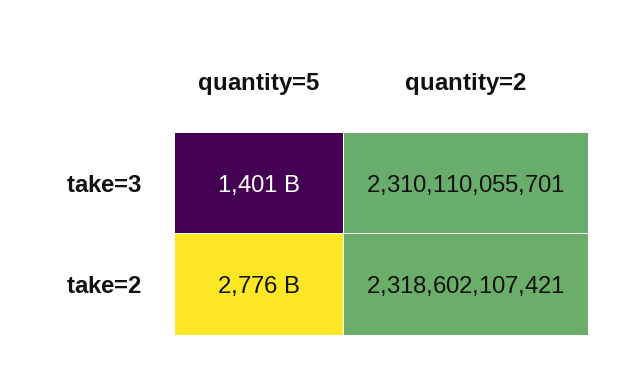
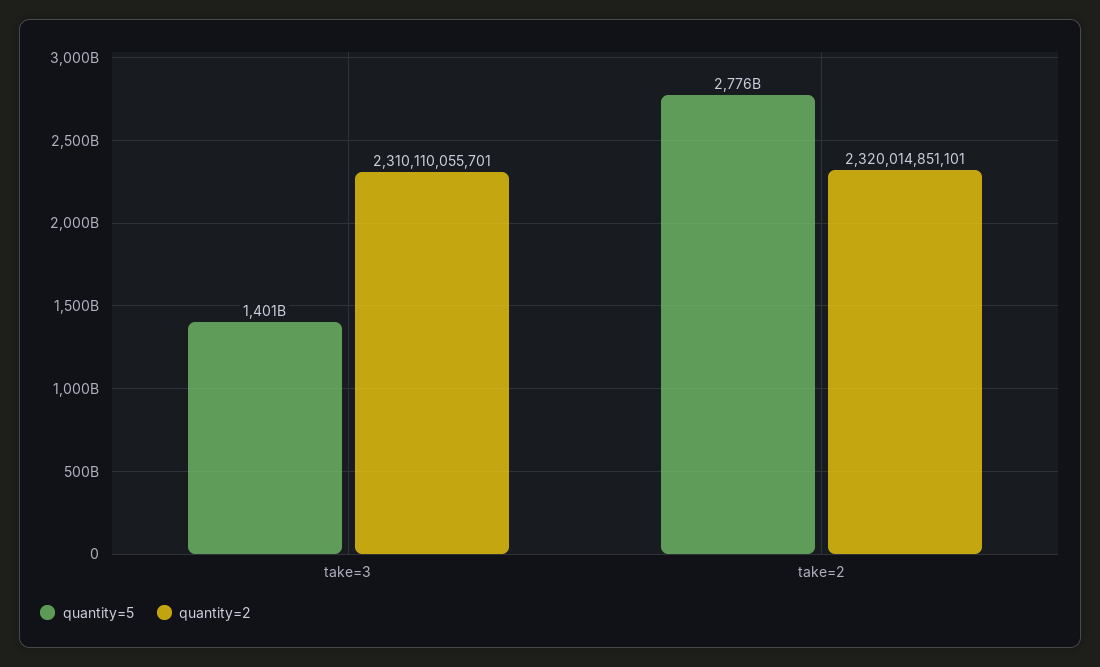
quantity=2, take=2: 2318602107421 -> 2320014851101

